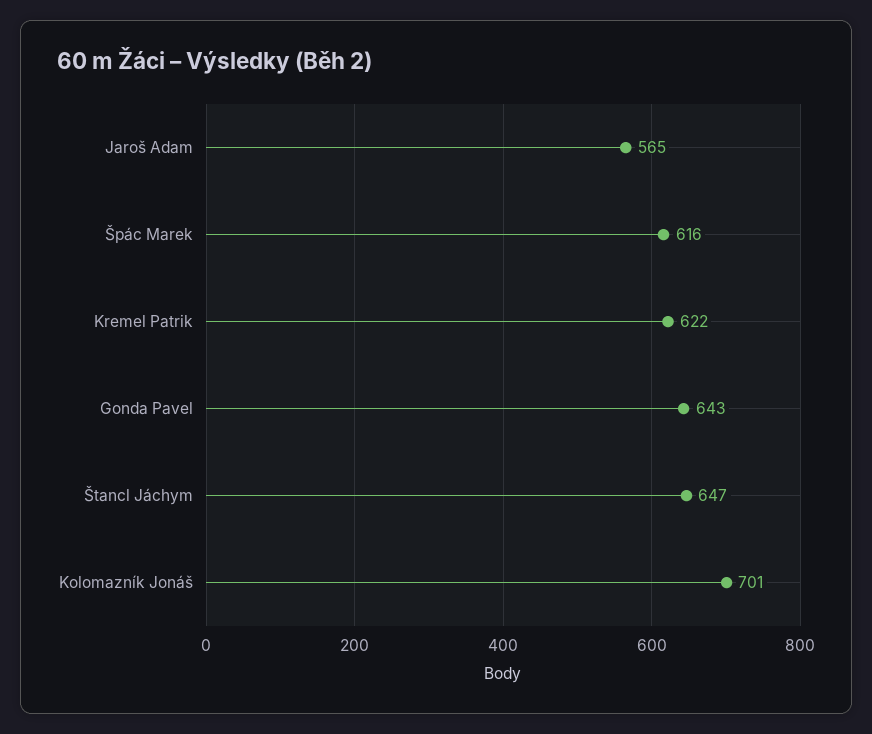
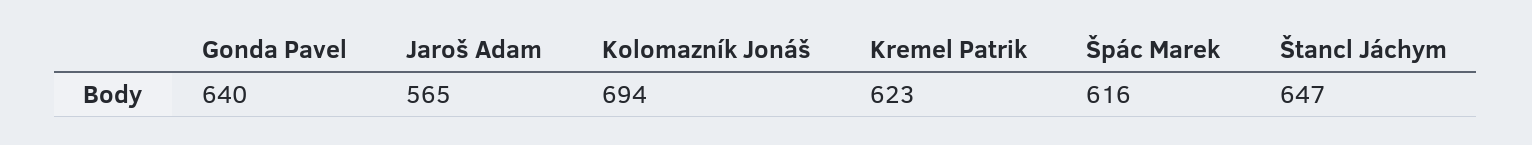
Kremel Patrik: 622 -> 623
Gonda Pavel: 643 -> 640
Kolomazník Jonáš: 701 -> 694

